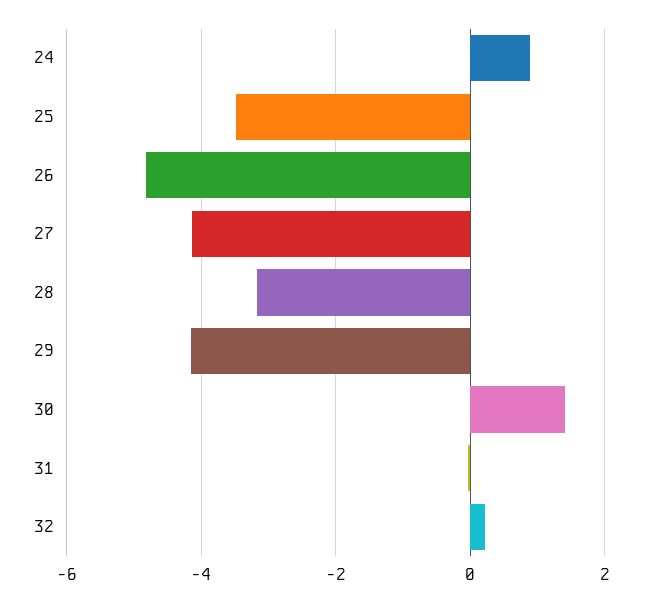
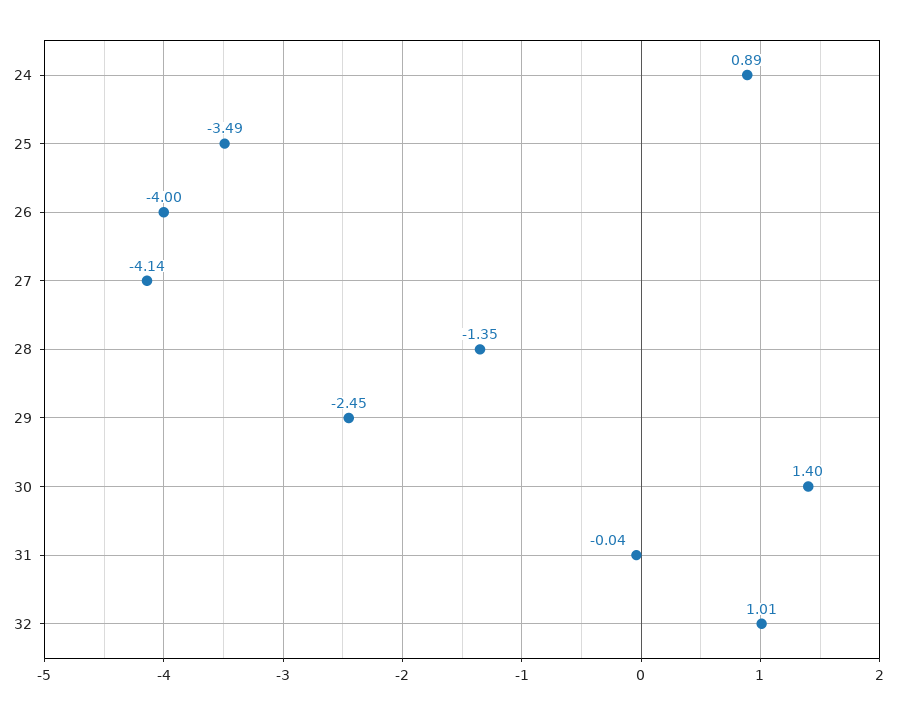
26: -4.8 -> -4
28: -3.2 -> -1.35
29: -4.2 -> -2.45
32: 0.2 -> 1.01

